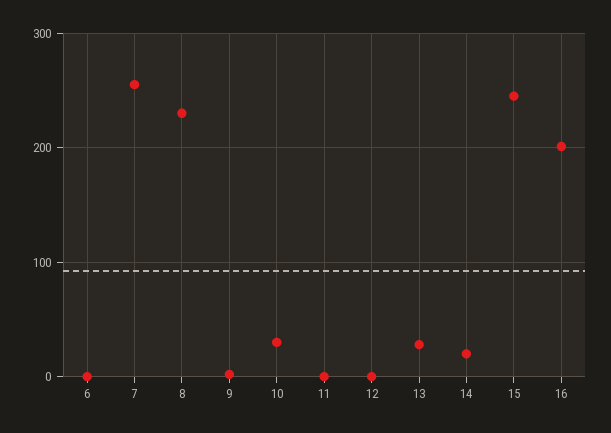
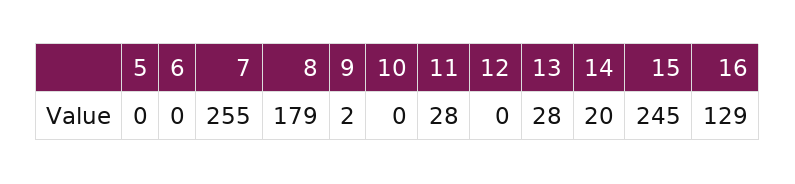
8: 230 -> 179
10: 30 -> 0
11: 0 -> 28
16: 200 -> 129
5: none -> 0

